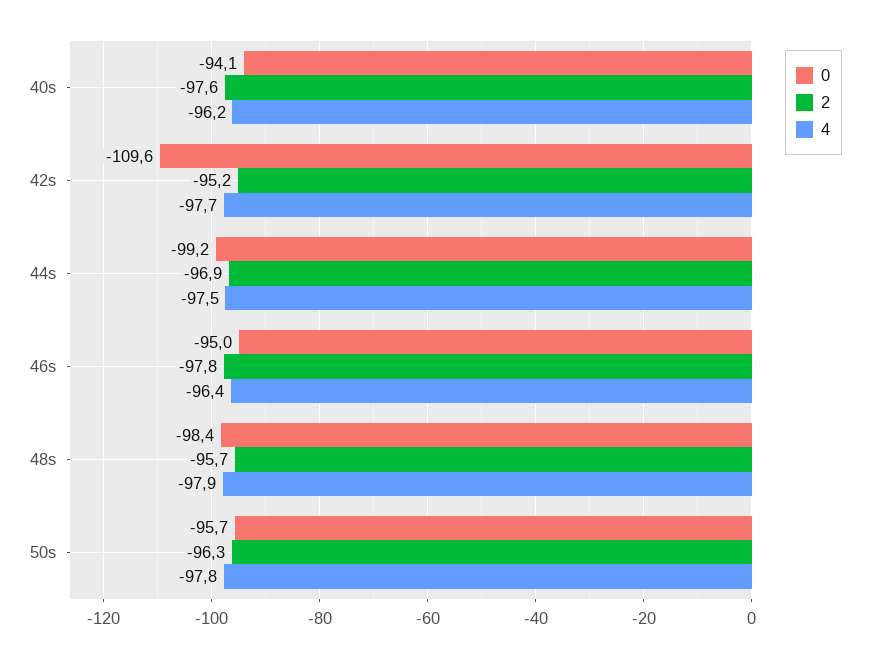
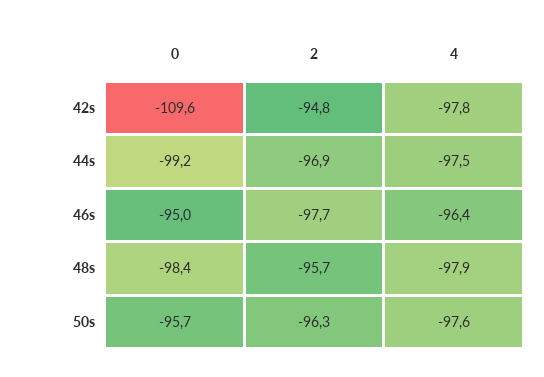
0, 40s: -94.1 -> none
2, 40s: -97.6 -> none
4, 40s: -96.2 -> none
2, 42s: -95.2 -> -94.8
4, 42s: -97.7 -> -97.8
2, 46s: -97.8 -> -97.7
4, 50s: -97.8 -> -97.6

